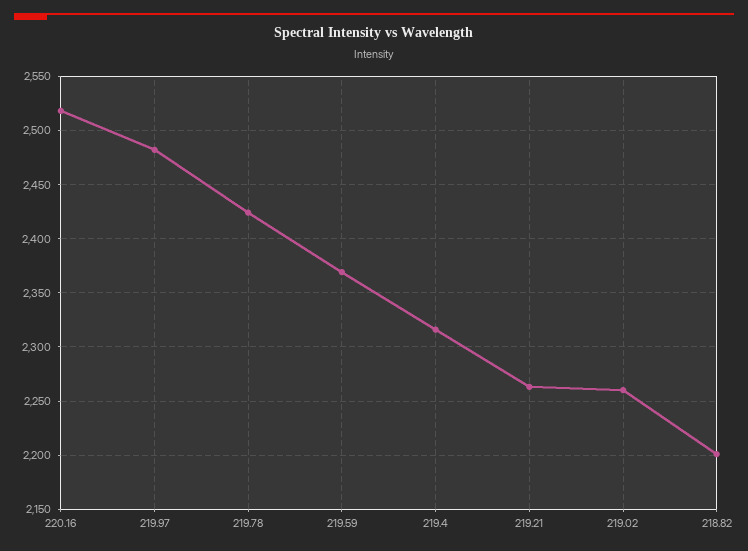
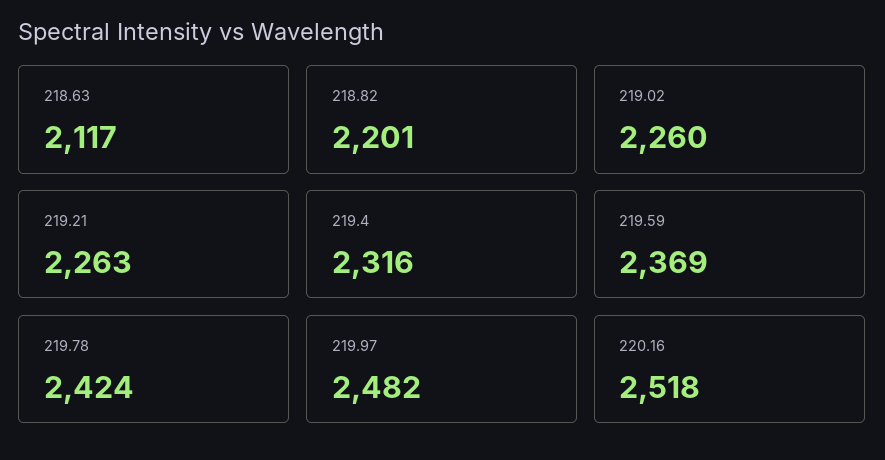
218.63: none -> 2117

